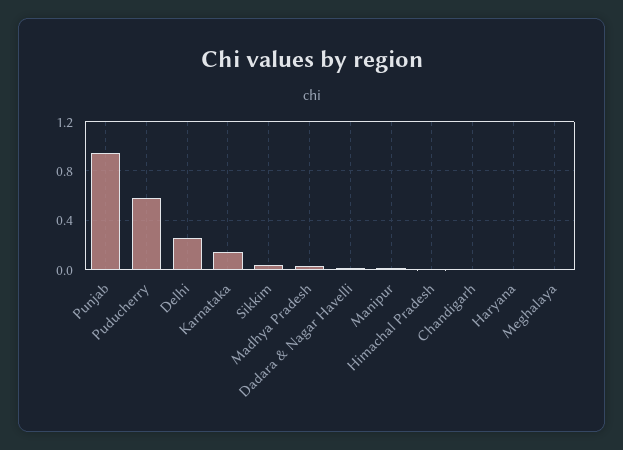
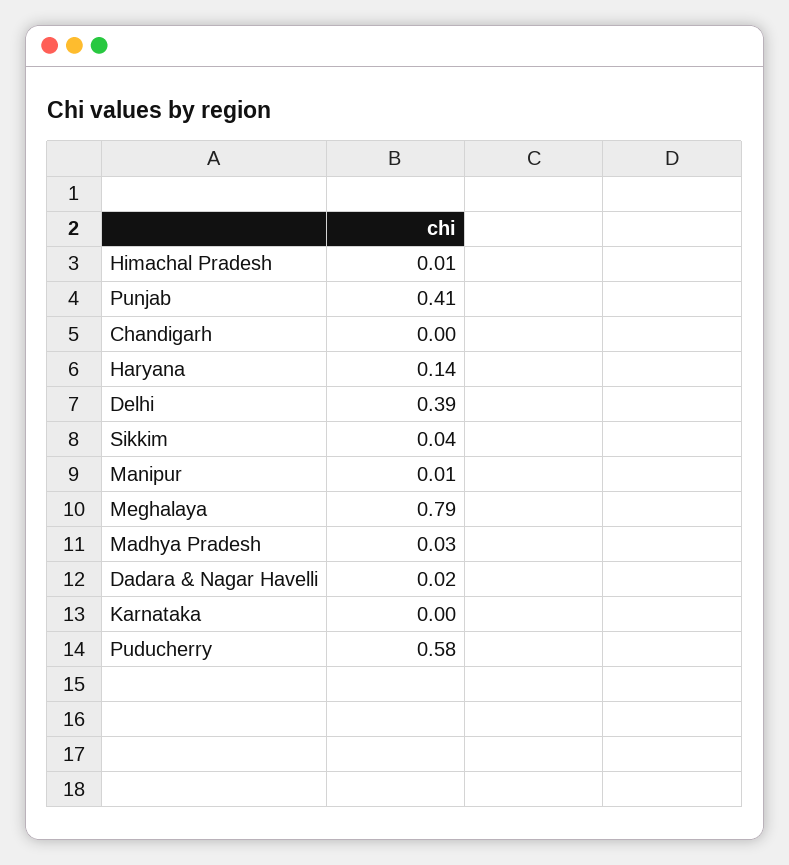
Punjab: 0.95 -> 0.41
Delhi: 0.25 -> 0.39
Karnataka: 0.15 -> 0
Haryana: 0 -> 0.14
Meghalaya: 0 -> 0.79

